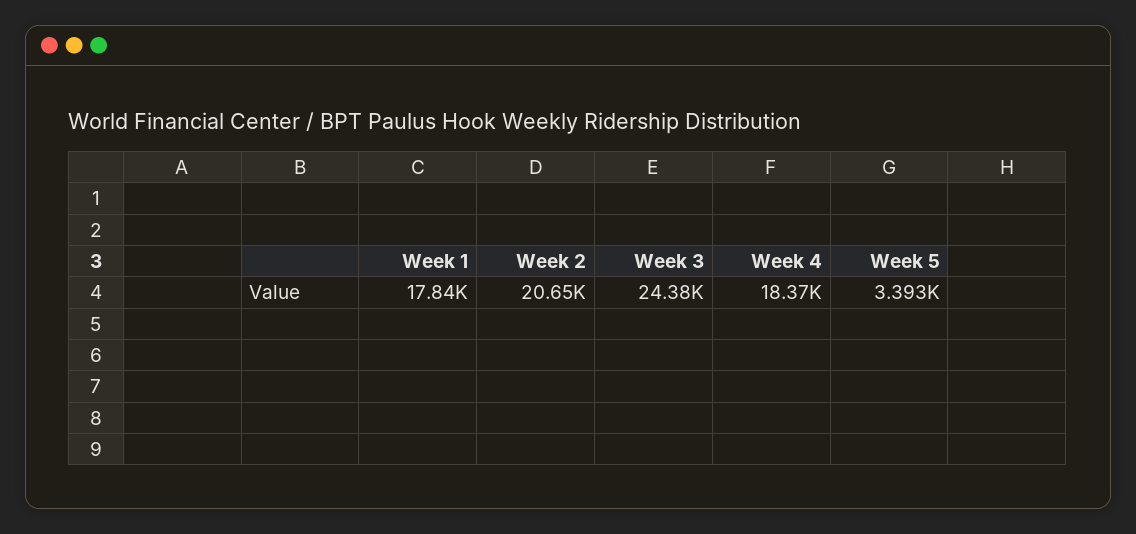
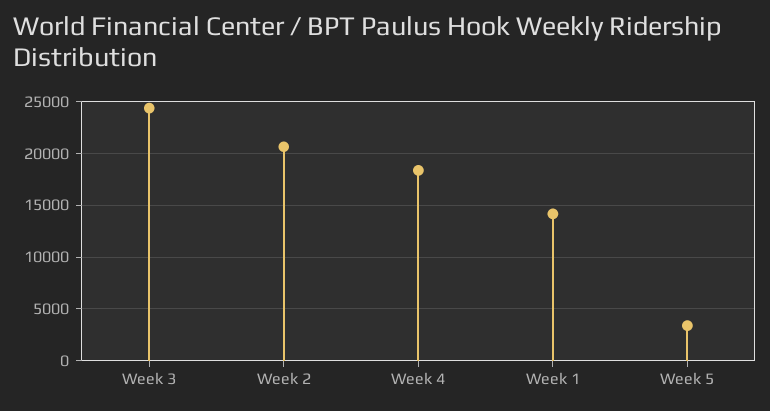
Week 1: 17840 -> 14000

